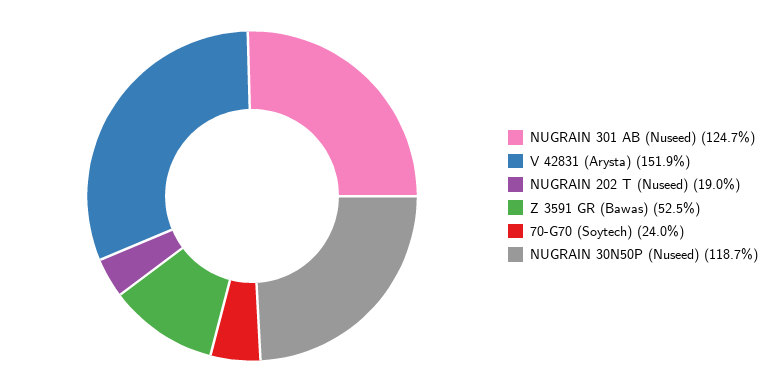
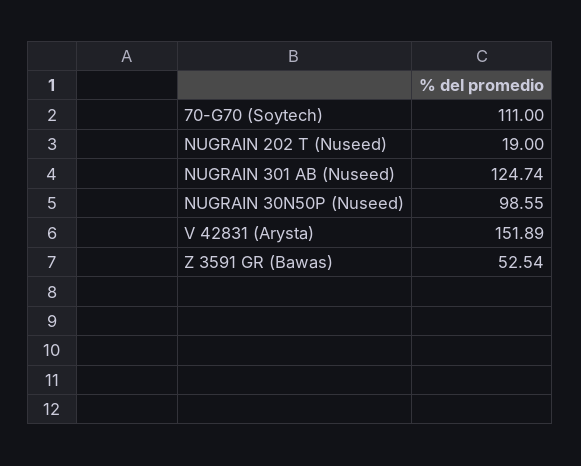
70-G70 (Soytech): 24 -> 111
NUGRAIN 30N50P (Nuseed): 118.7 -> 98.55

